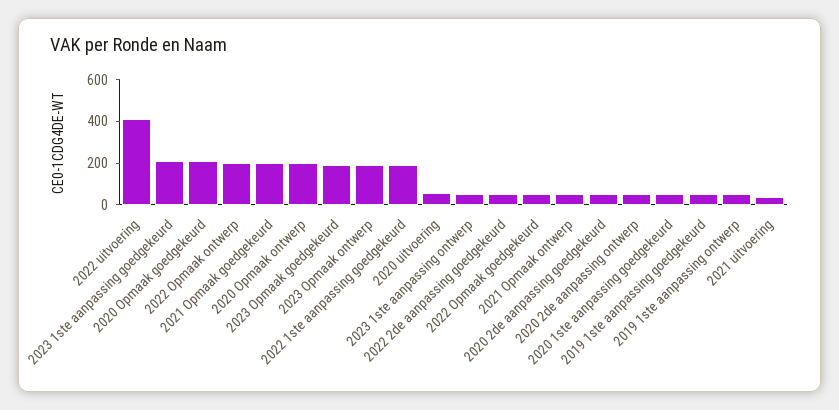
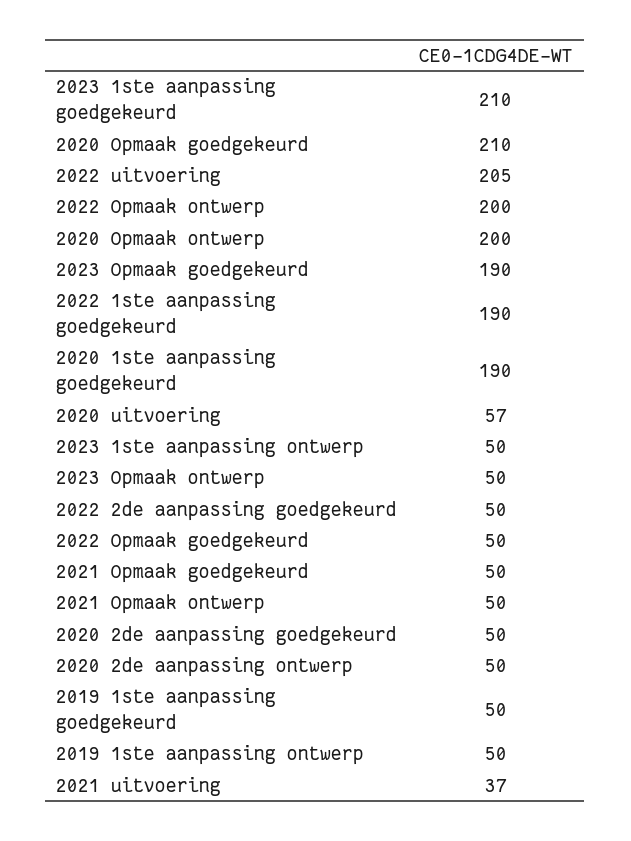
2022 uitvoering: 400 -> 205
2021 Opmaak goedgekeurd: 200 -> 50
2023 Opmaak ontwerp: 200 -> 50
2020 1ste aanpassing goedgekeurd: 50 -> 190

